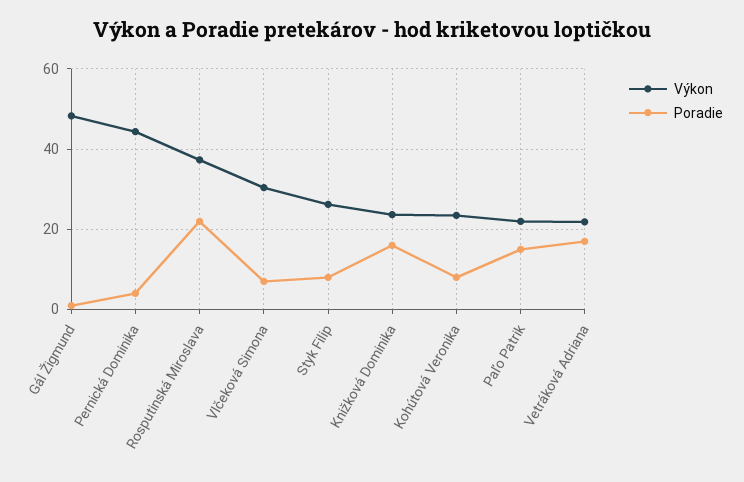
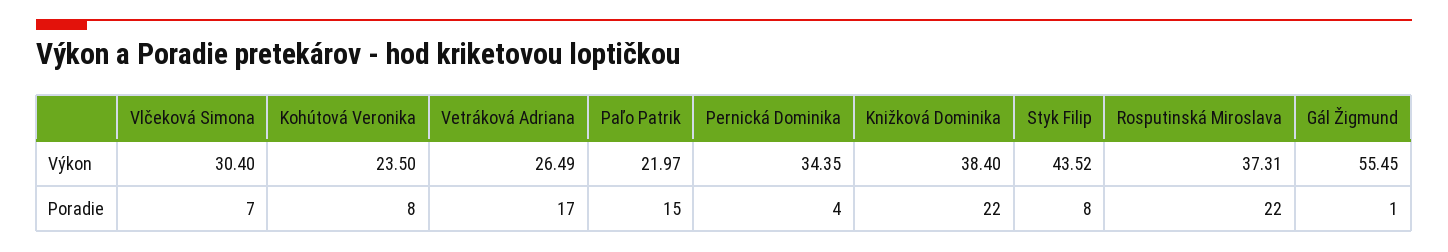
Výkon, Gál Žigmund: 48 -> 55.45
Výkon, Pernická Dominika: 44 -> 34.35
Výkon, Styk Filip: 26 -> 43.52
Výkon, Knižková Dominika: 24 -> 38.4
Poradie, Knižková Dominika: 16 -> 22
Výkon, Vetráková Adriana: 22 -> 26.49

